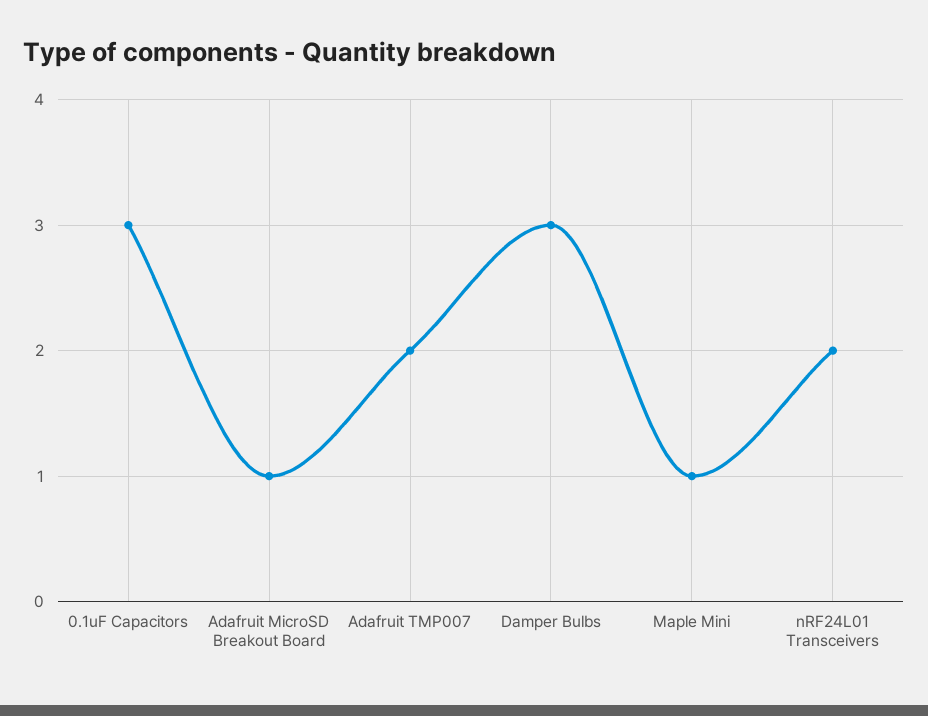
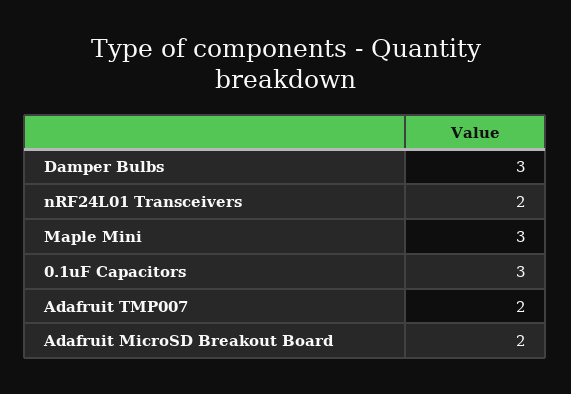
Adafruit MicroSD Breakout Board: 1 -> 2
Maple Mini: 1 -> 3

